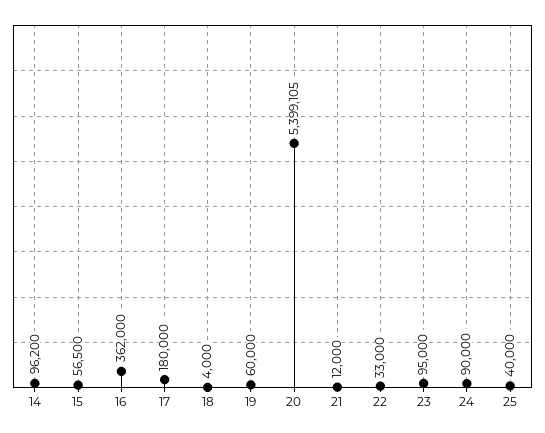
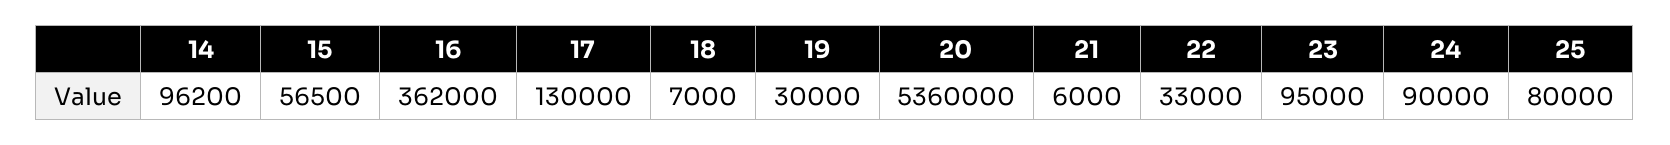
17: 180000 -> 130000
18: 4000 -> 7000
19: 60000 -> 30000
20: 5399105 -> 5360000
21: 12000 -> 6000
25: 40000 -> 80000

